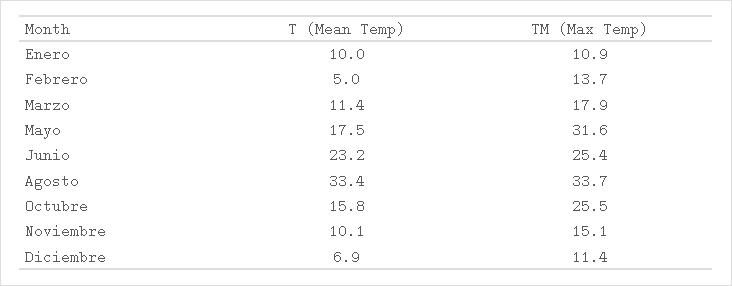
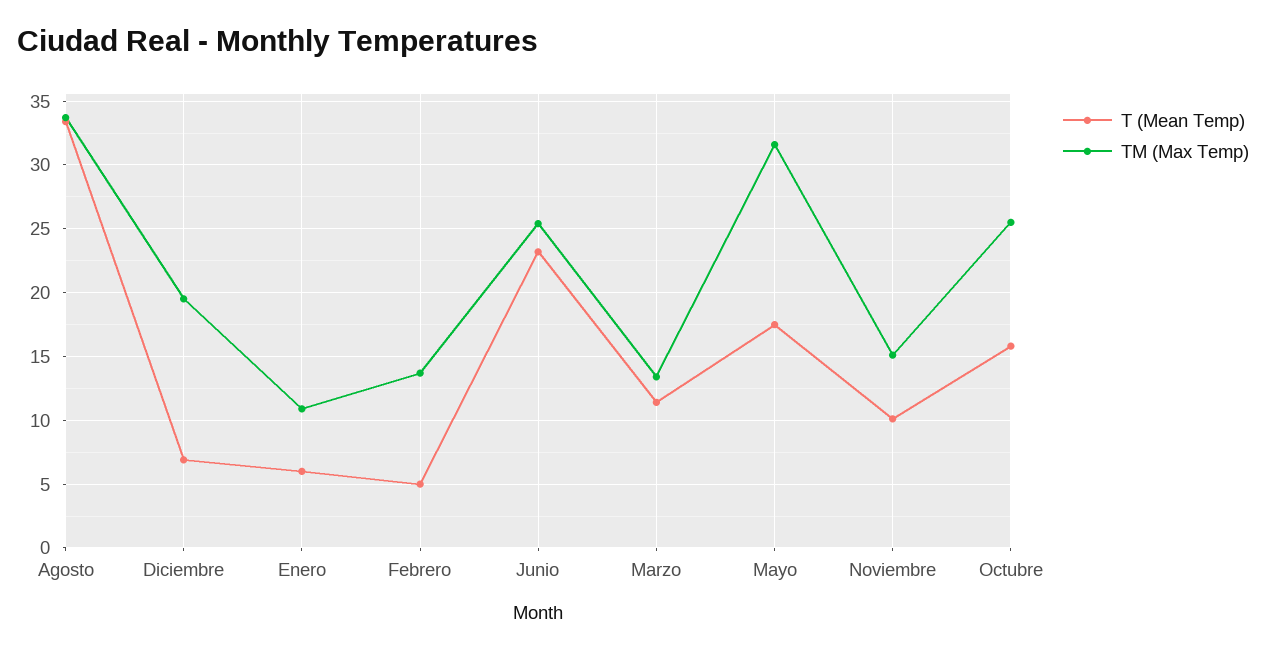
T (Mean Temp), Enero: 10 -> 6
TM (Max Temp), Marzo: 17.9 -> 13.5
TM (Max Temp), Diciembre: 11.4 -> 19.5

